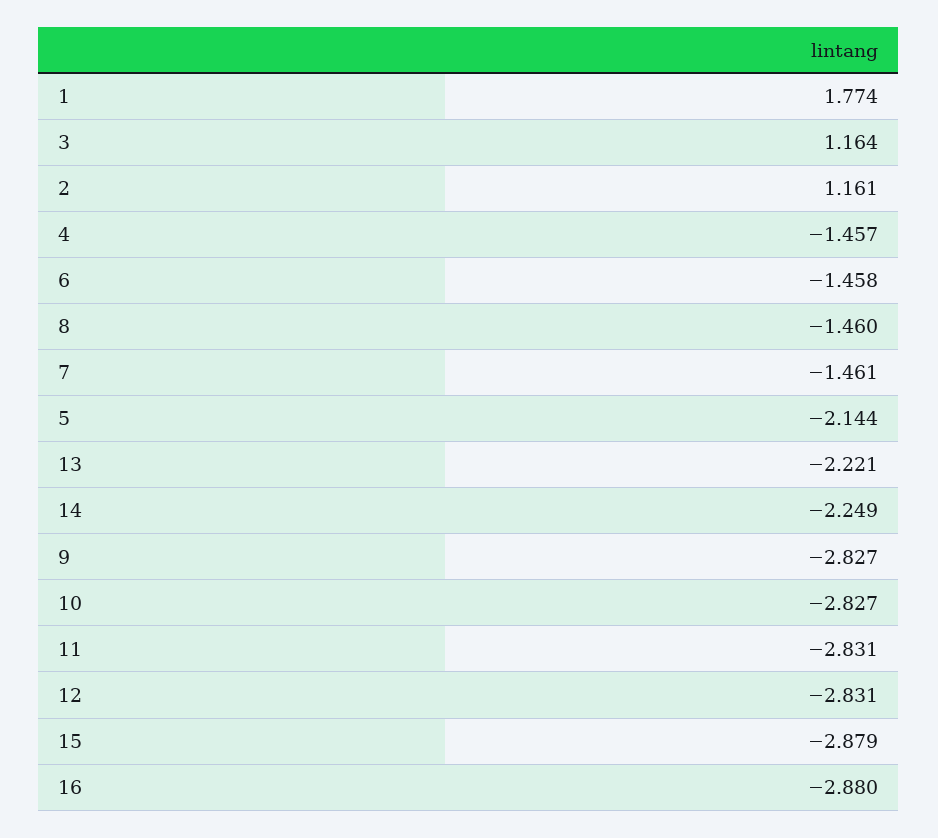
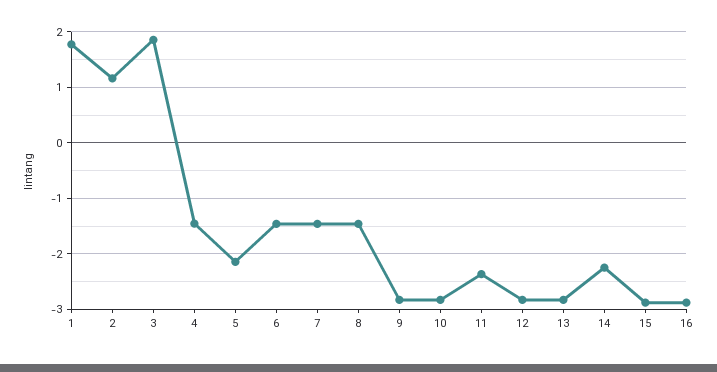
3: 1.164 -> 1.8
13: -2.221 -> -2.8
11: -2.831 -> -2.4

